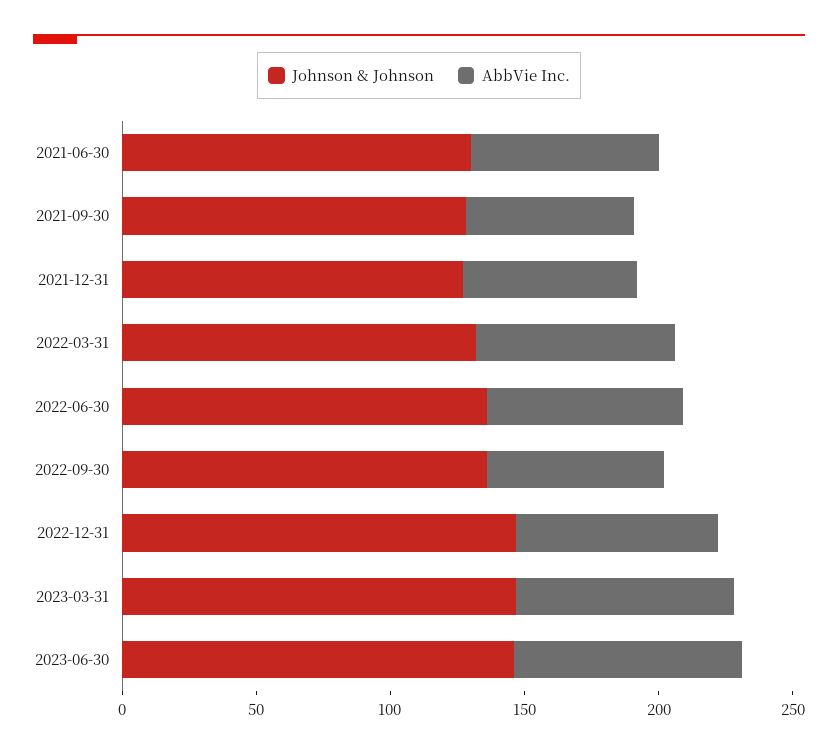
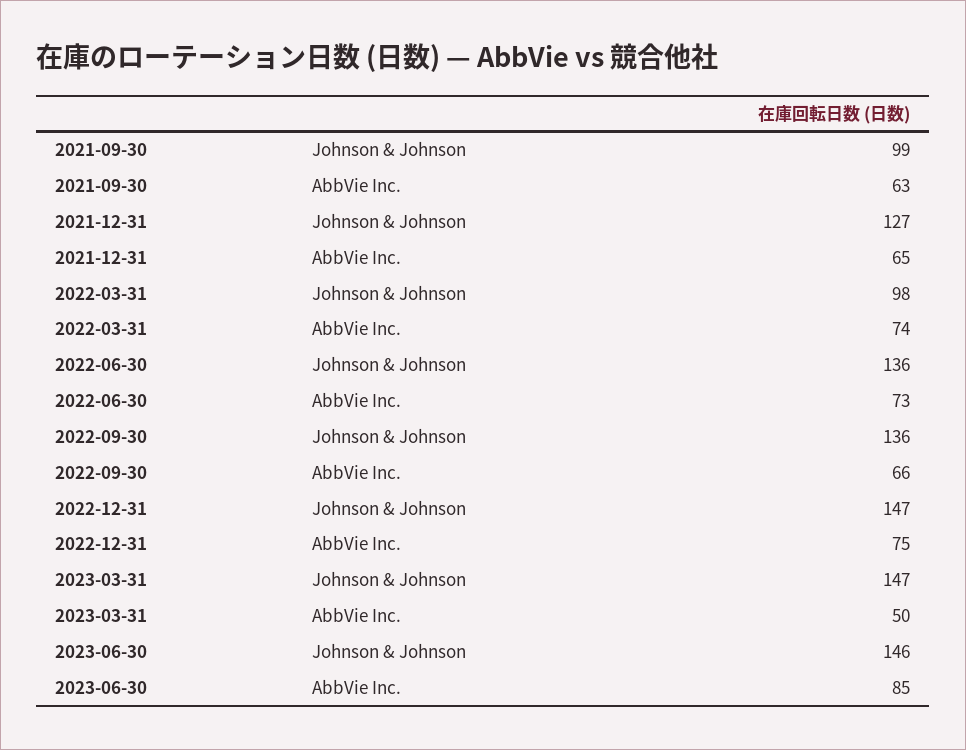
Johnson & Johnson, 2021-06-30: 130 -> none
AbbVie Inc., 2021-06-30: 70 -> none
Johnson & Johnson, 2021-09-30: 130 -> 99
Johnson & Johnson, 2022-03-31: 130 -> 98
AbbVie Inc., 2023-03-31: 80 -> 50

